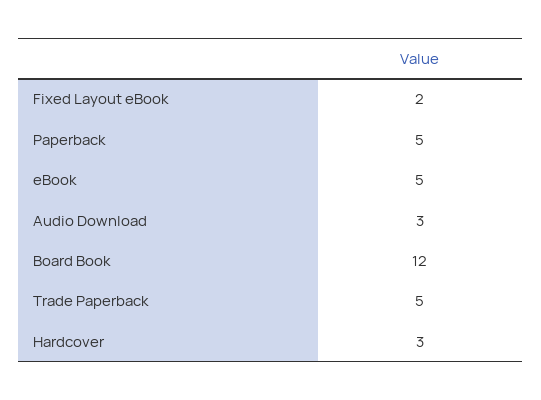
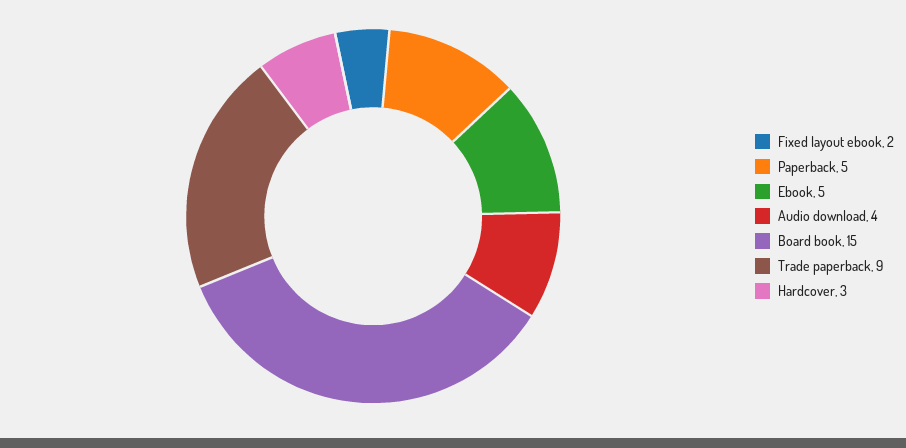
Audio Download: 3 -> 4
Board Book: 12 -> 15
Trade Paperback: 5 -> 9

